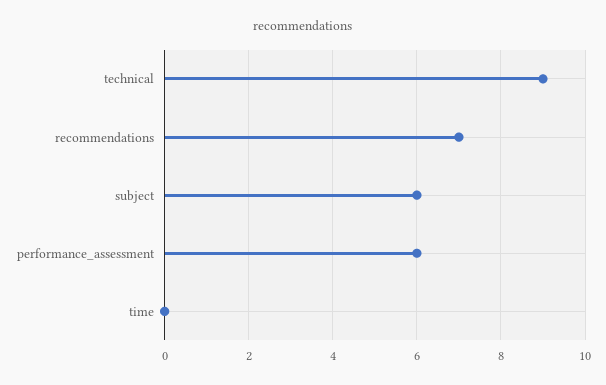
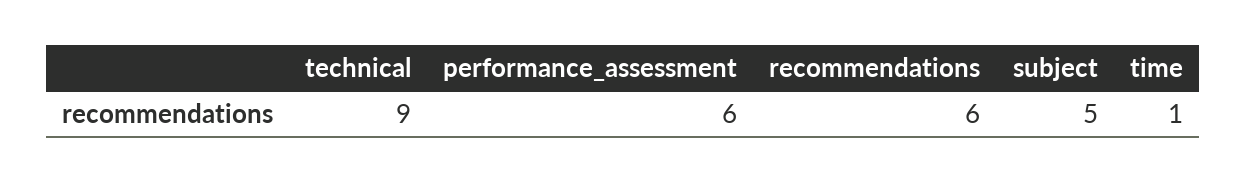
recommendations: 7 -> 6
subject: 6 -> 5
time: 0 -> 1

